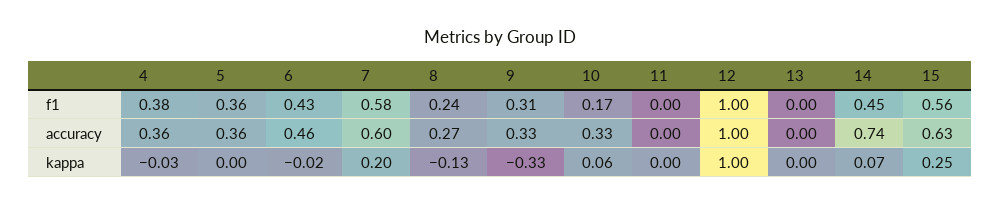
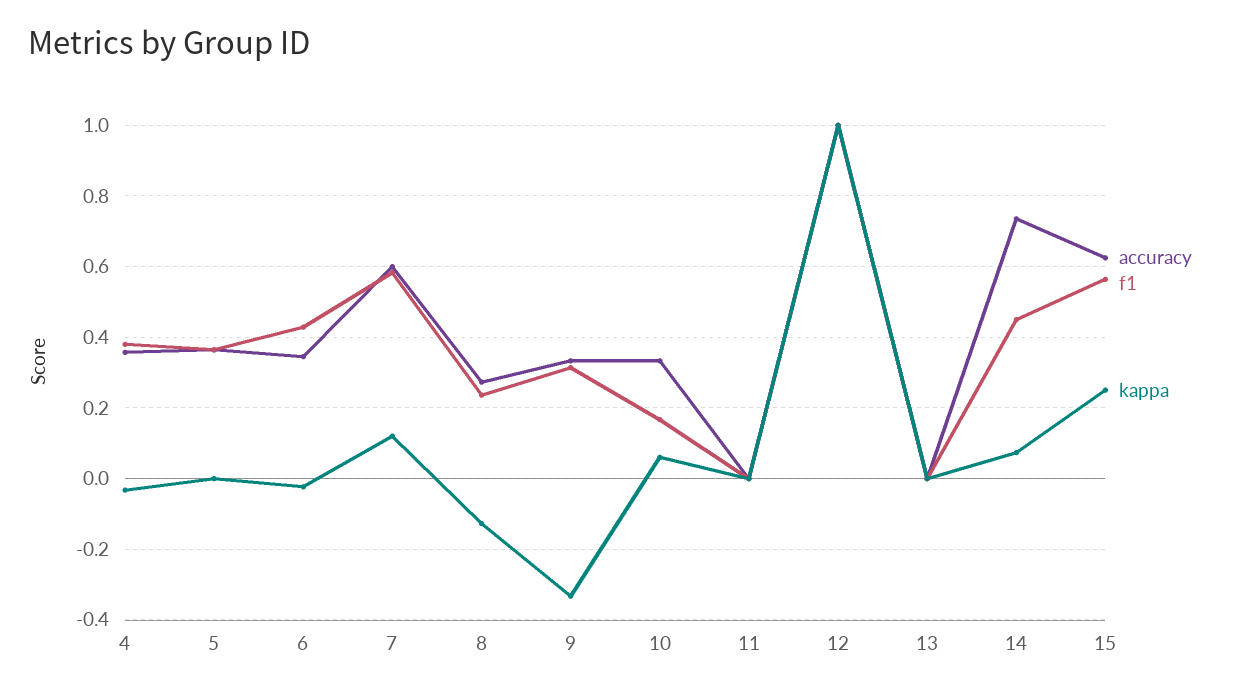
accuracy, 6: 0.46 -> 0.34
kappa, 7: 0.2 -> 0.12

